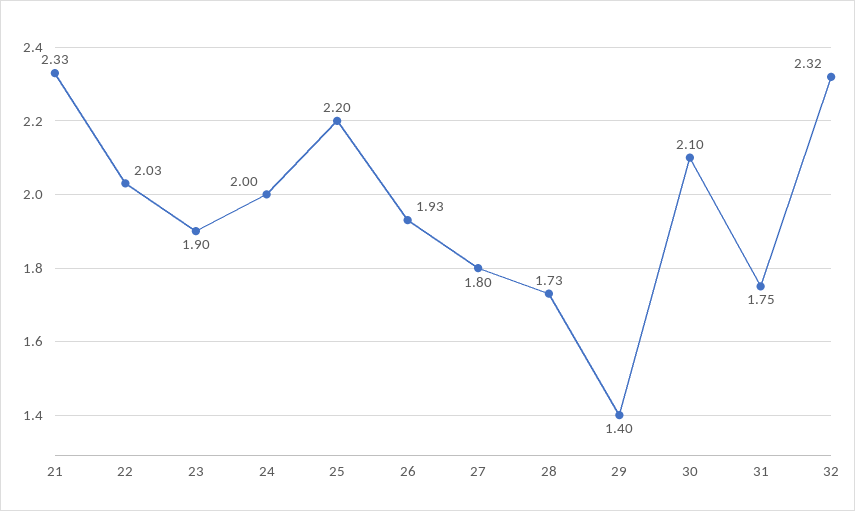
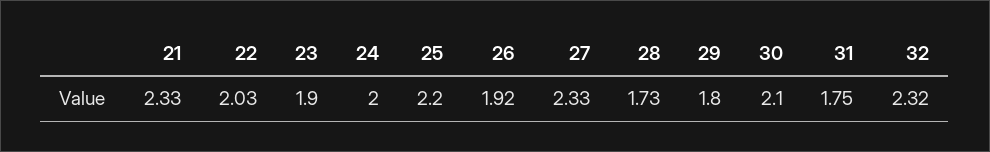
26: 1.93 -> 1.92
27: 1.8 -> 2.33
29: 1.4 -> 1.8

